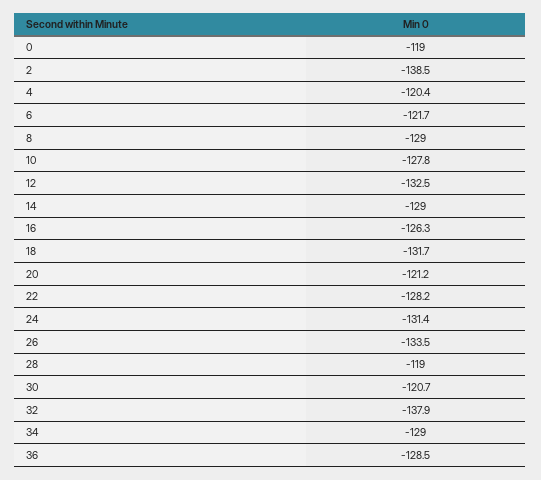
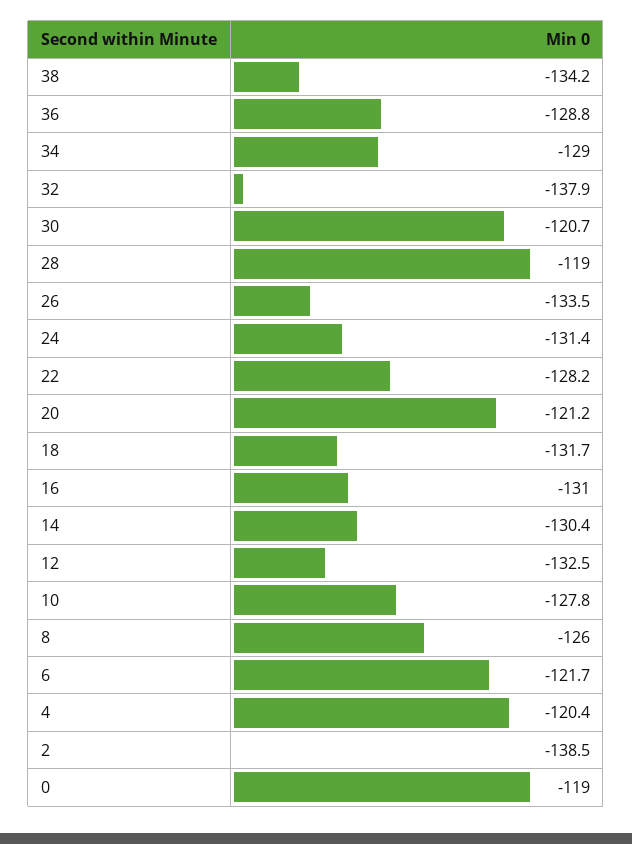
8: -129 -> -126
14: -129 -> -130.4
16: -126.3 -> -131
36: -128.5 -> -128.8
38: none -> -134.2

